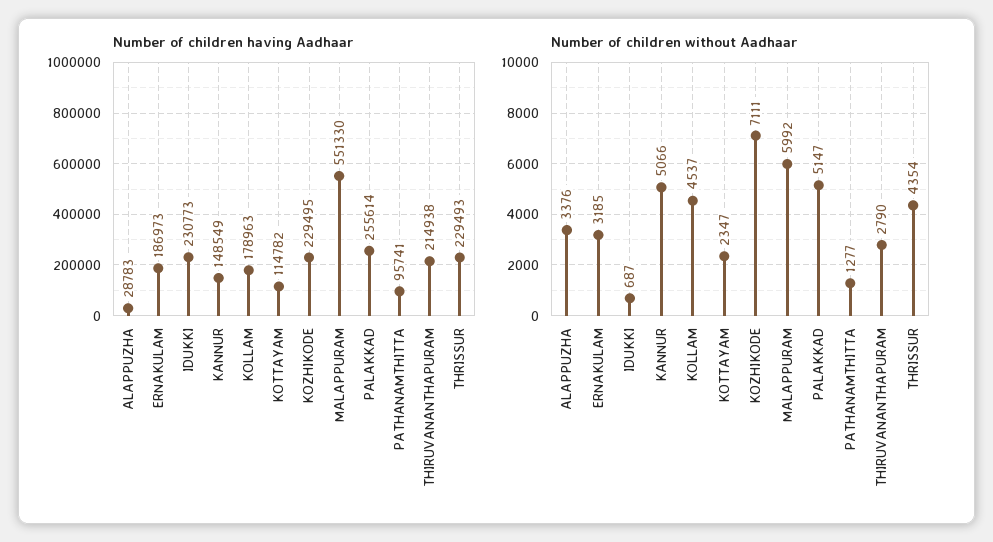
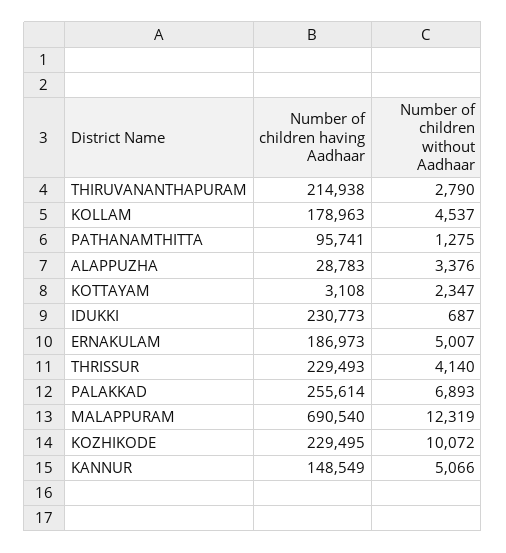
Number of children having Aadhaar, KOTTAYAM: 114782 -> 3108
Number of children having Aadhaar, MALAPPURAM: 551330 -> 690540
Number of children without Aadhaar, ERNAKULAM: 3185 -> 5007
Number of children without Aadhaar, KOZHIKODE: 7111 -> 10072
Number of children without Aadhaar, MALAPPURAM: 5992 -> 12319
Number of children without Aadhaar, PALAKKAD: 5147 -> 6893
Number of children without Aadhaar, PATHANAMTHITTA: 1277 -> 1275
Number of children without Aadhaar, THRISSUR: 4354 -> 4140

